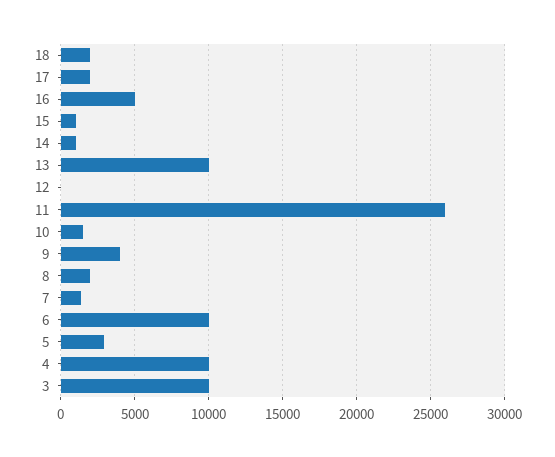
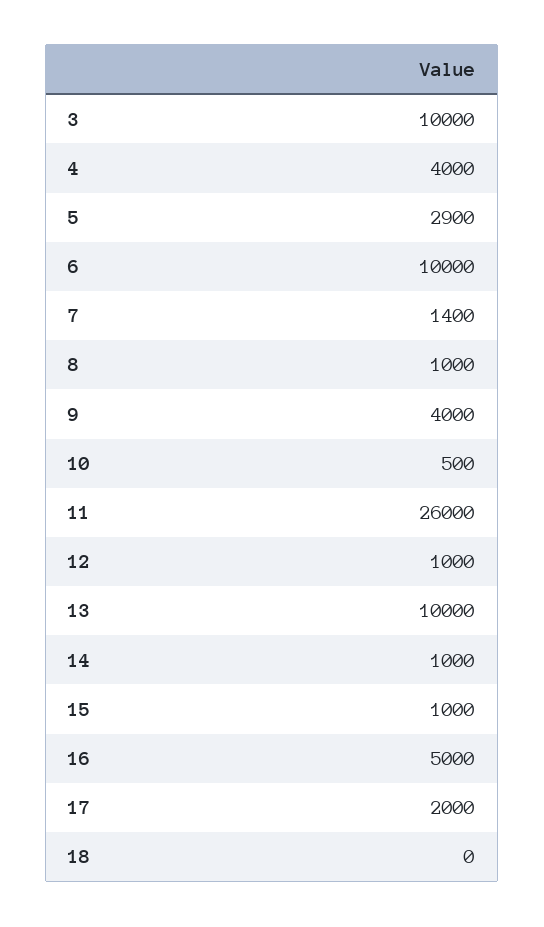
18: 2000 -> 0
12: 0 -> 1000
10: 1500 -> 500
8: 2000 -> 1000
4: 10000 -> 4000

